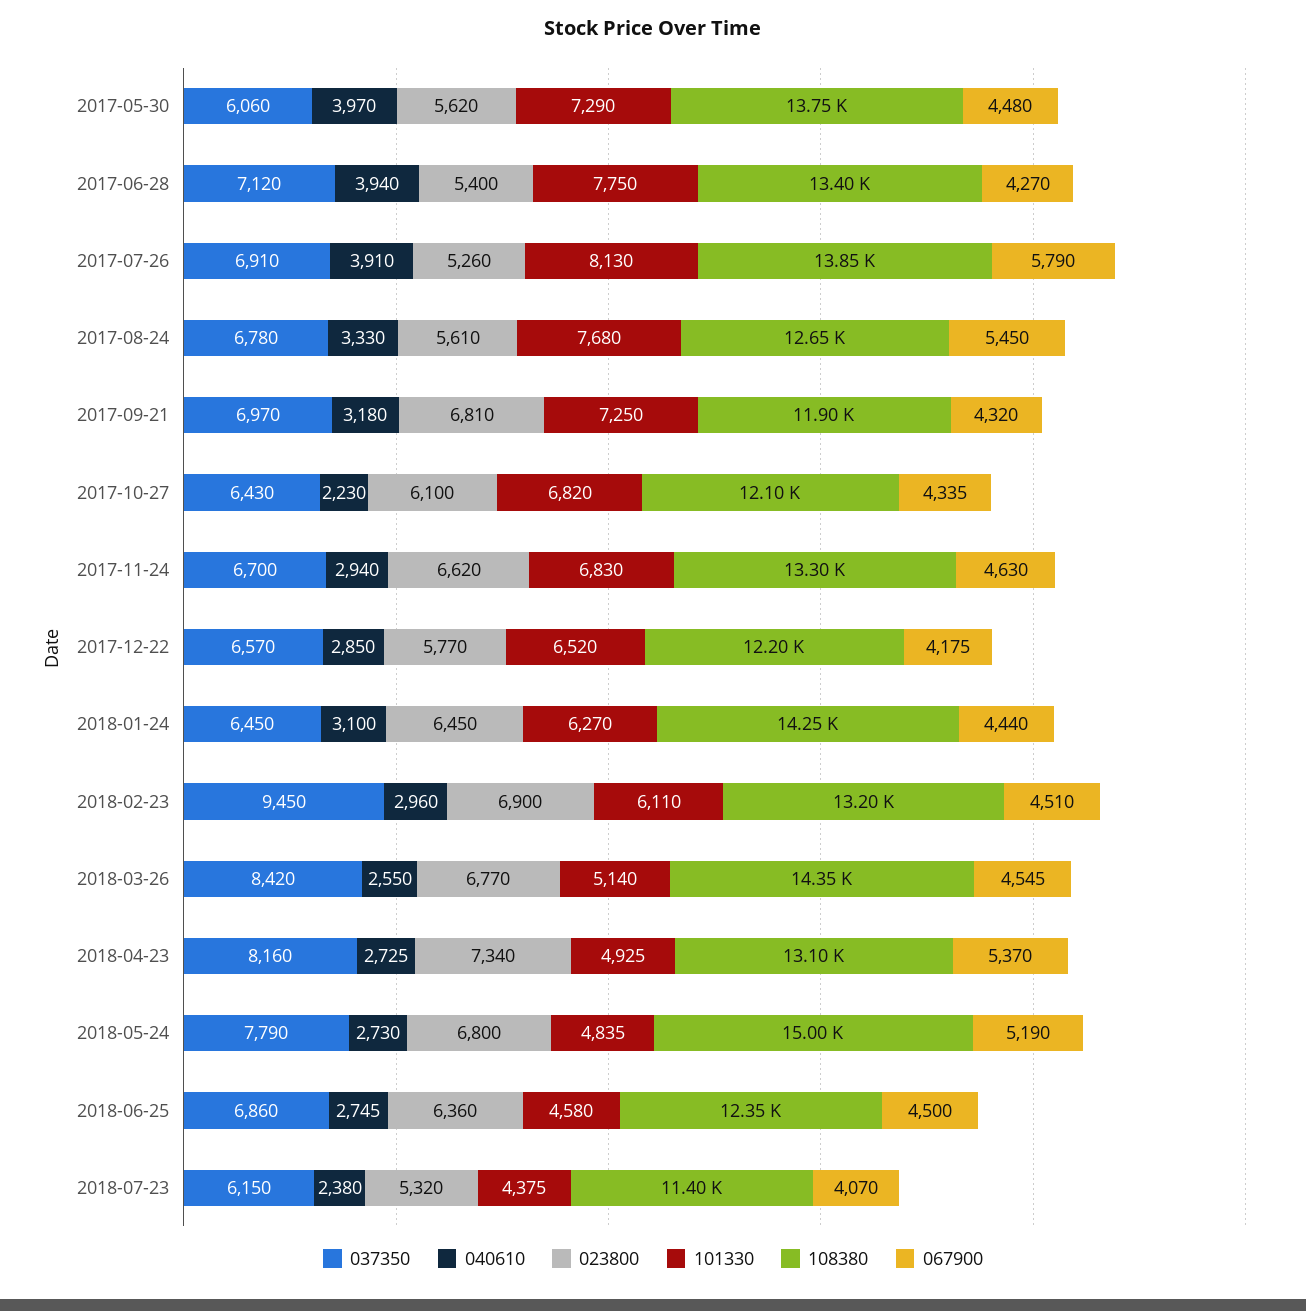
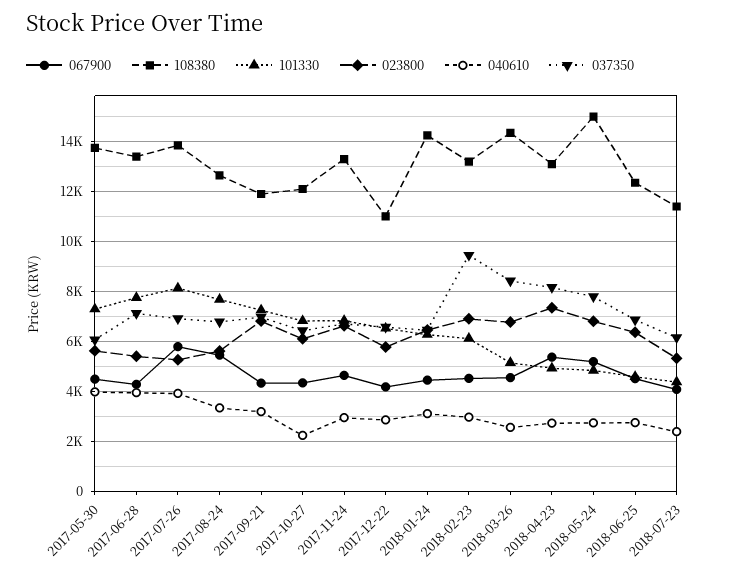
108380, 2017-12-22: 12200 -> 11000

